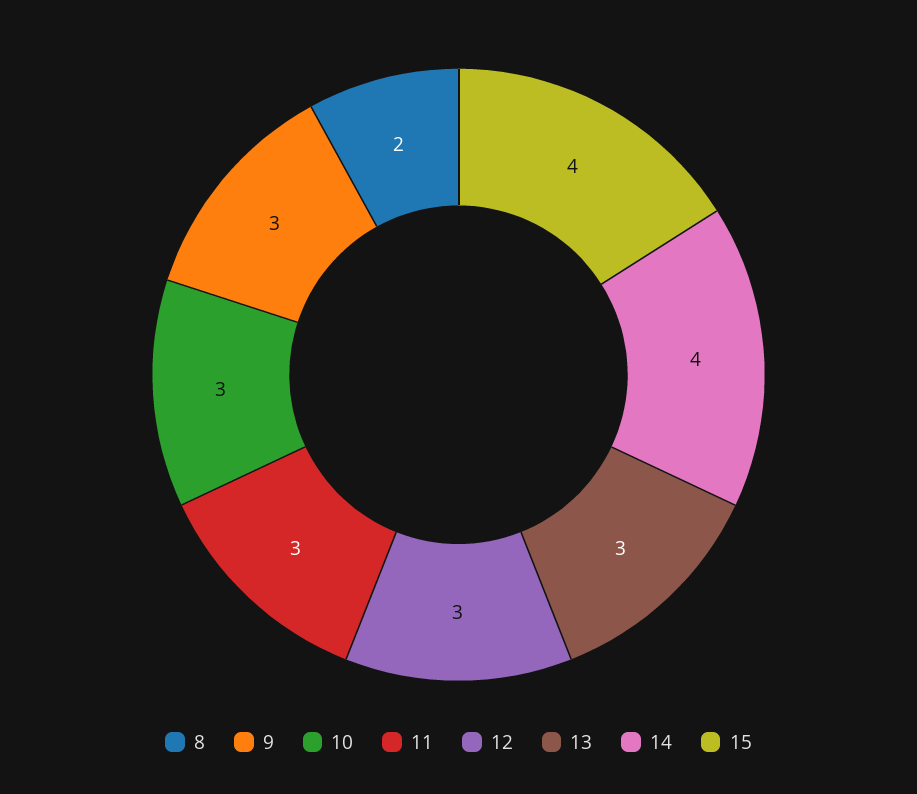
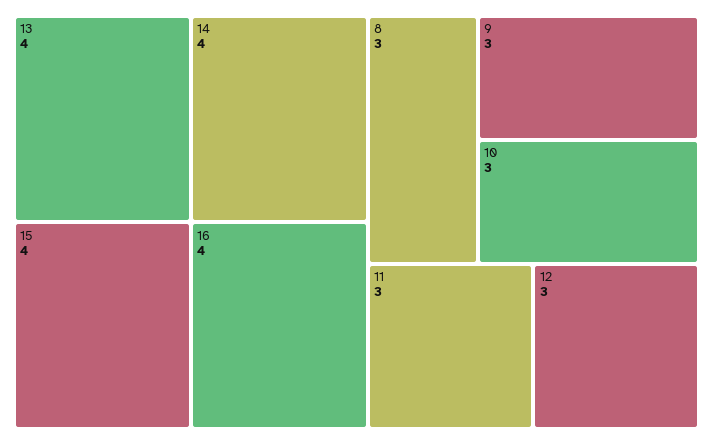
8: 2 -> 3
13: 3 -> 4
16: none -> 4

